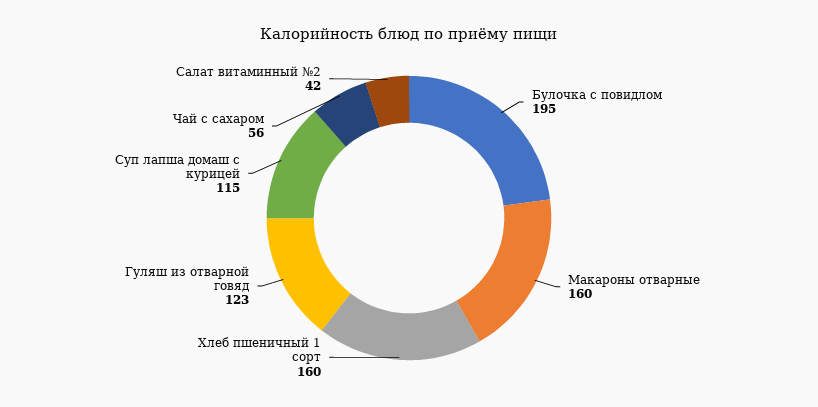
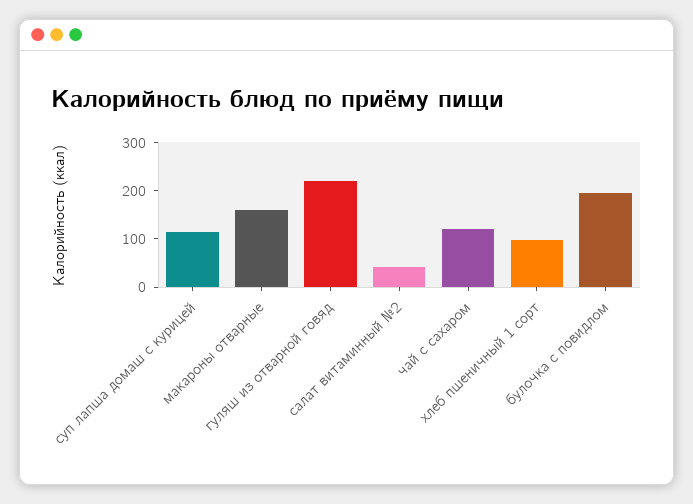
Хлеб пшеничный 1 сорт: 160 -> 100
Гуляш из отварной говяд: 123 -> 220
Чай с сахаром: 56 -> 120

